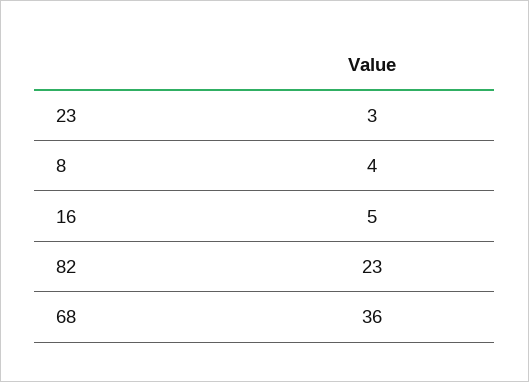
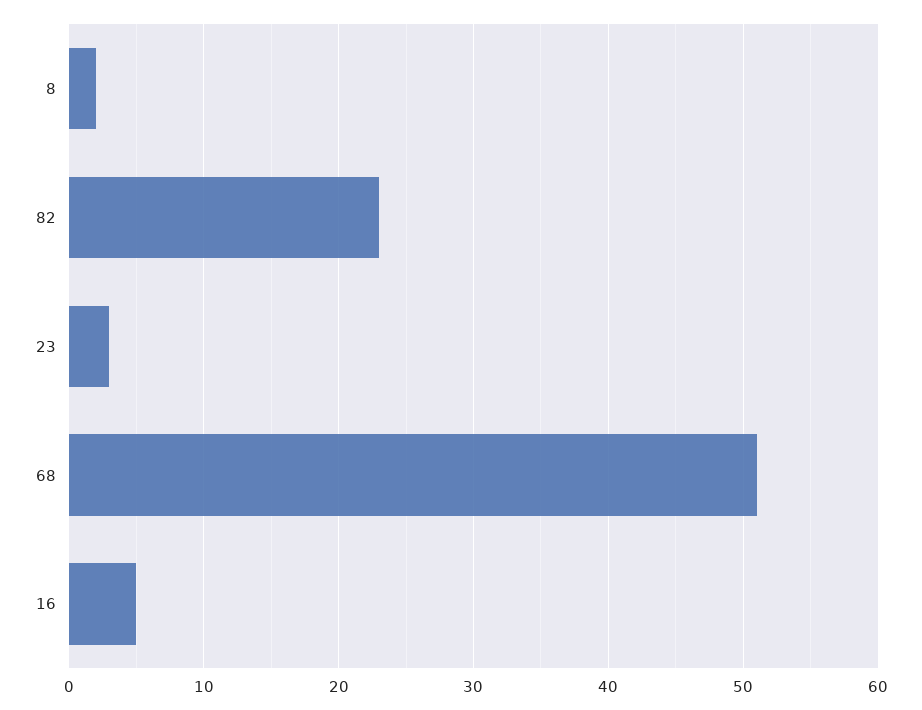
8: 4 -> 2
68: 36 -> 51

